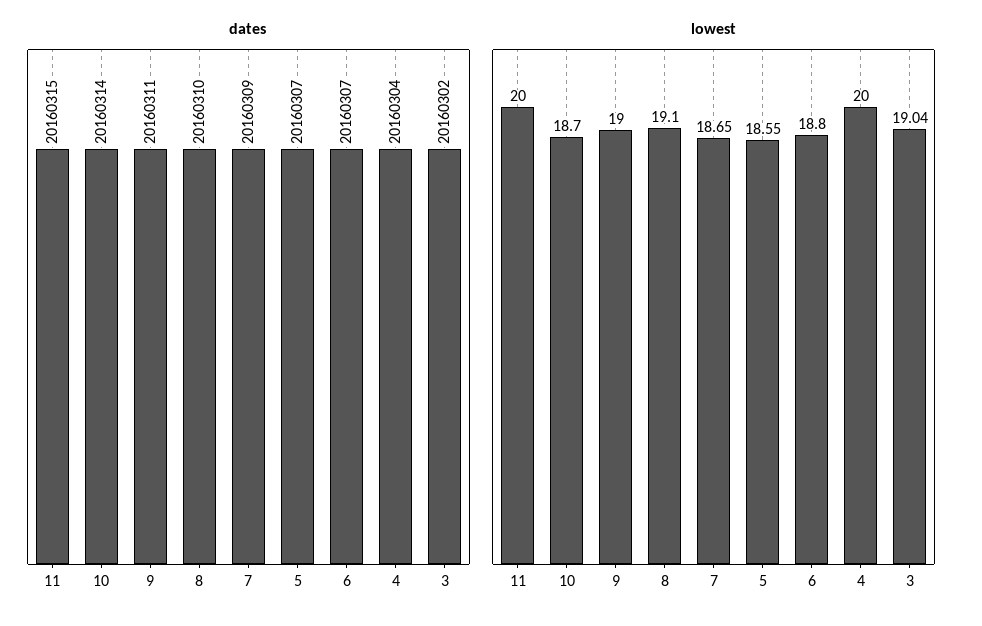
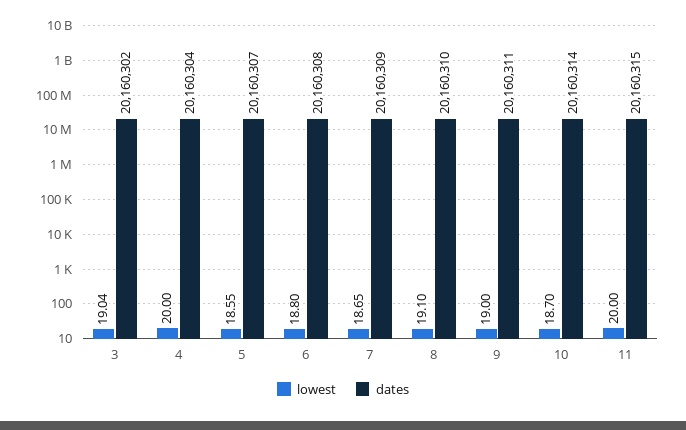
dates, 6: 20160307 -> 20160308

